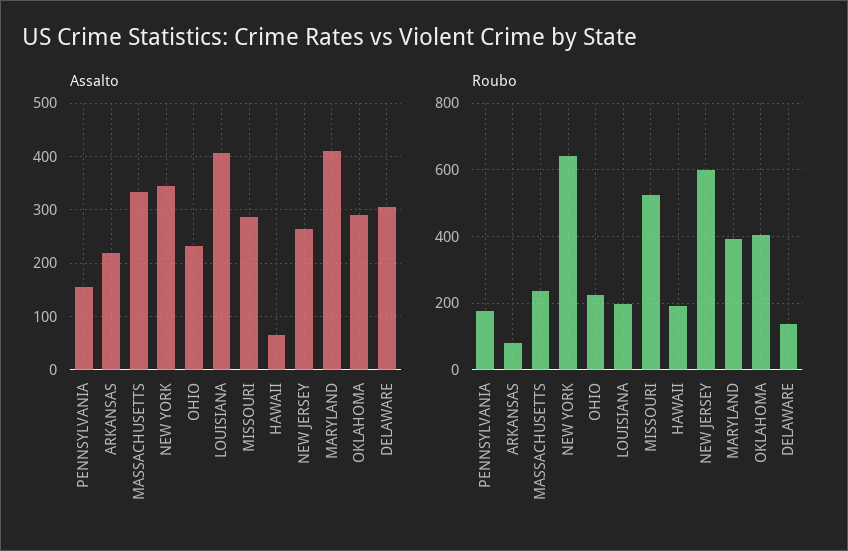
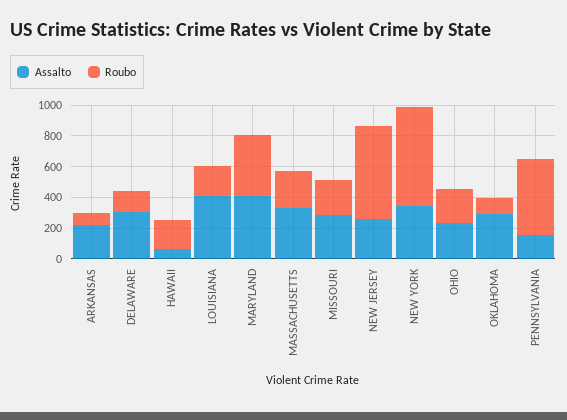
Roubo, PENNSYLVANIA: 180 -> 500
Roubo, MISSOURI: 520 -> 200
Roubo, OKLAHOMA: 400 -> 100

